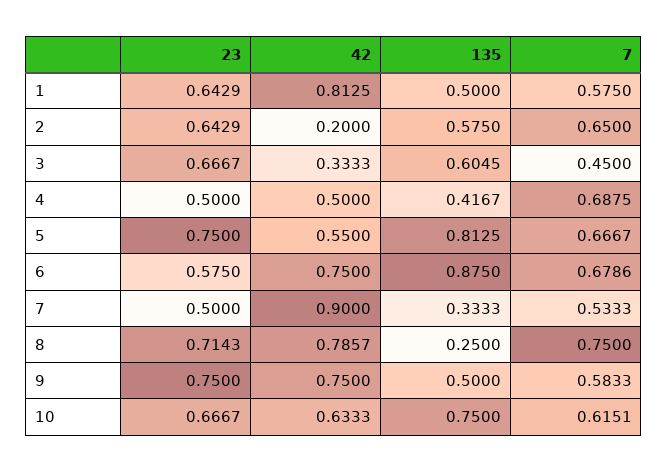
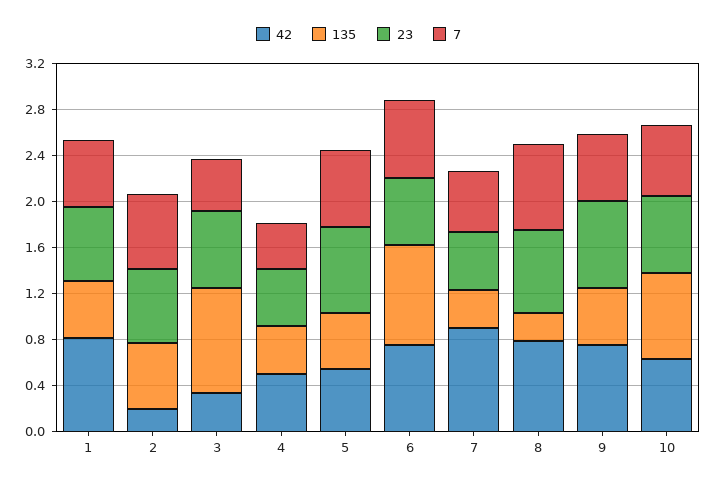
135, 3: 0.6045 -> 0.9
7, 4: 0.6875 -> 0.4
135, 5: 0.8125 -> 0.5

